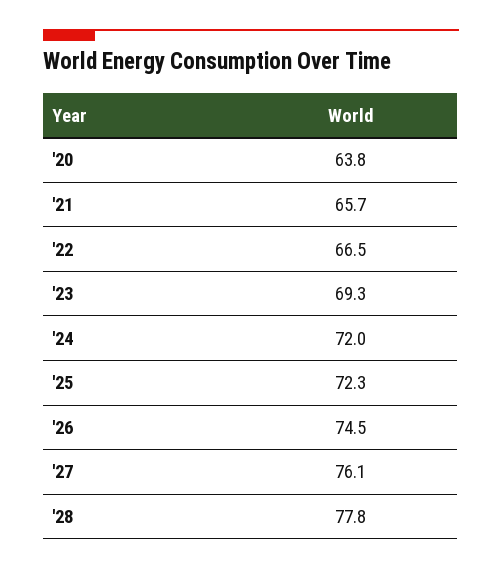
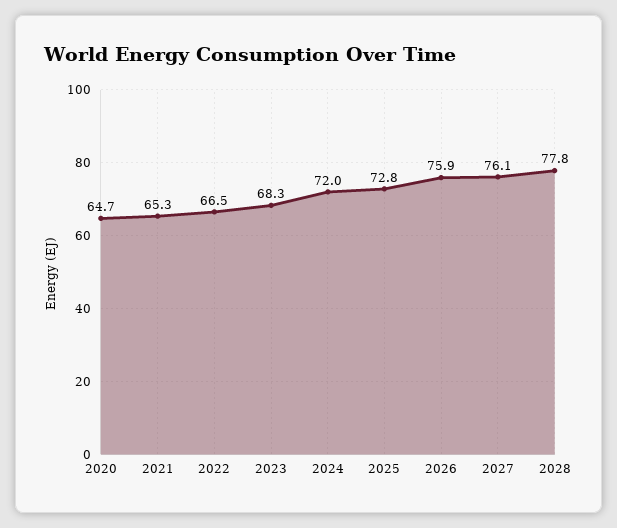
'20: 63.8 -> 64.7
'21: 65.7 -> 65.3
'23: 69.3 -> 68.3
'25: 72.3 -> 72.8
'26: 74.5 -> 75.9

